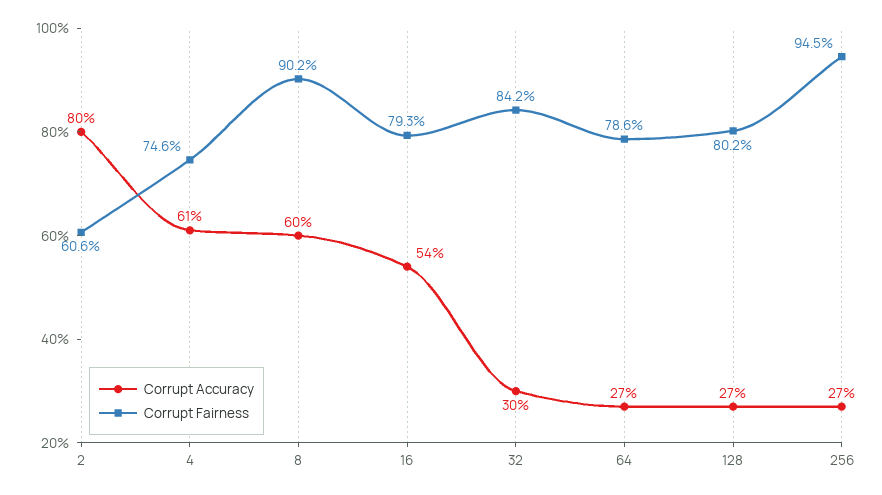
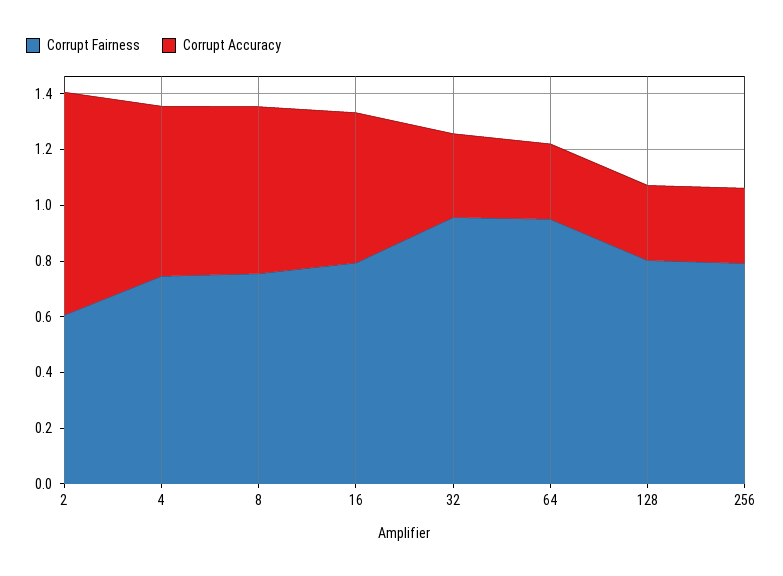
Corrupt Fairness, 8: 0.902 -> 0.75
Corrupt Fairness, 32: 0.842 -> 0.95
Corrupt Fairness, 64: 0.786 -> 0.95
Corrupt Fairness, 256: 0.945 -> 0.8

